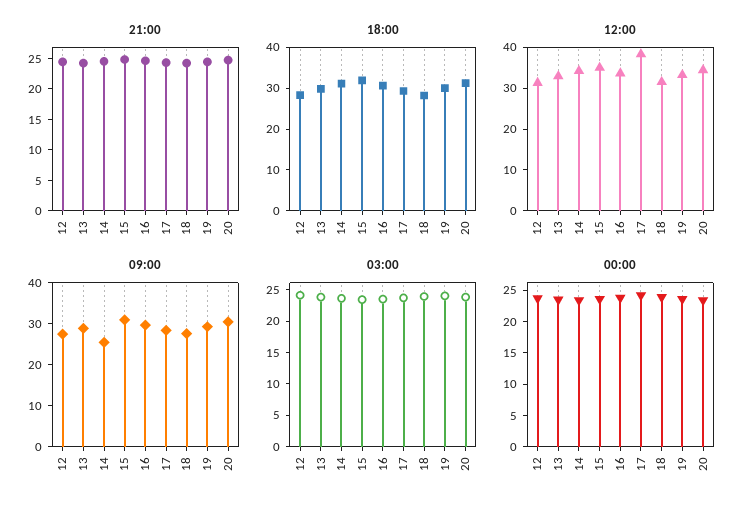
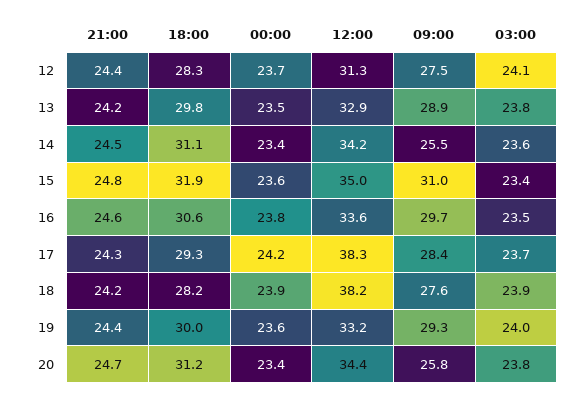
12:00, 18: 32 -> 38.2
09:00, 20: 30 -> 25.8

